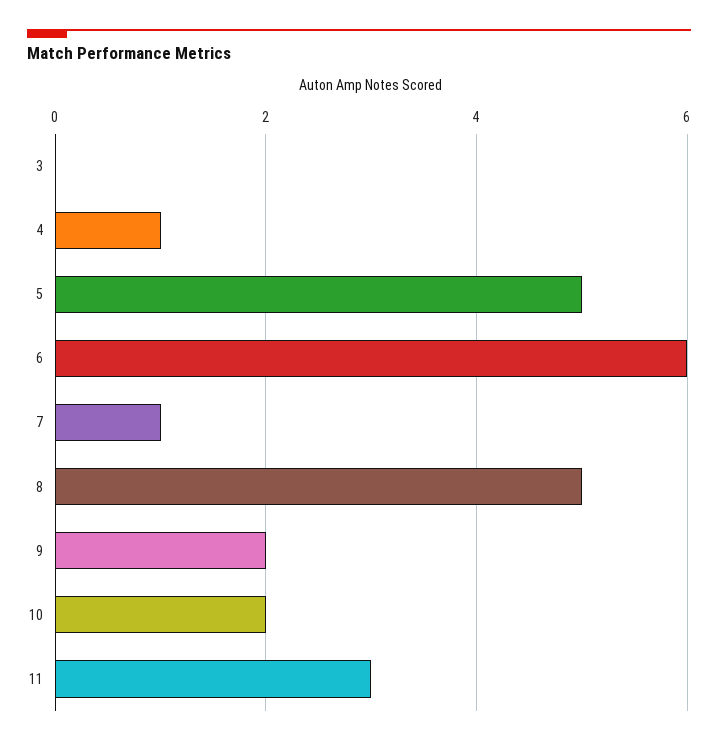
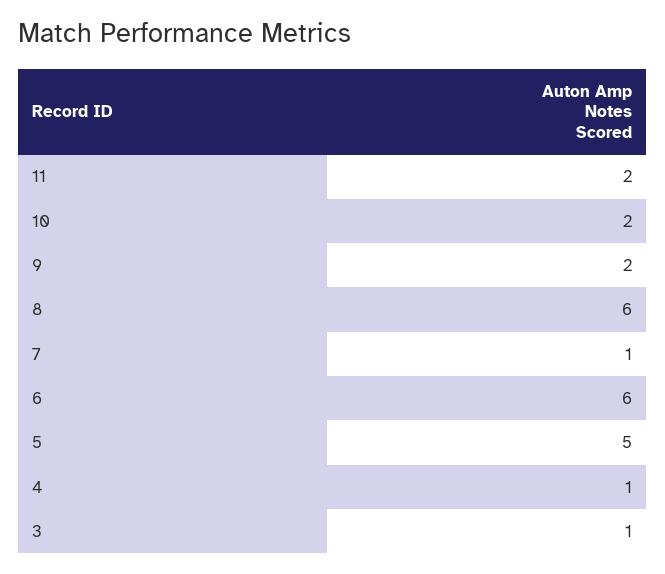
3: 0 -> 1
8: 5 -> 6
11: 3 -> 2

